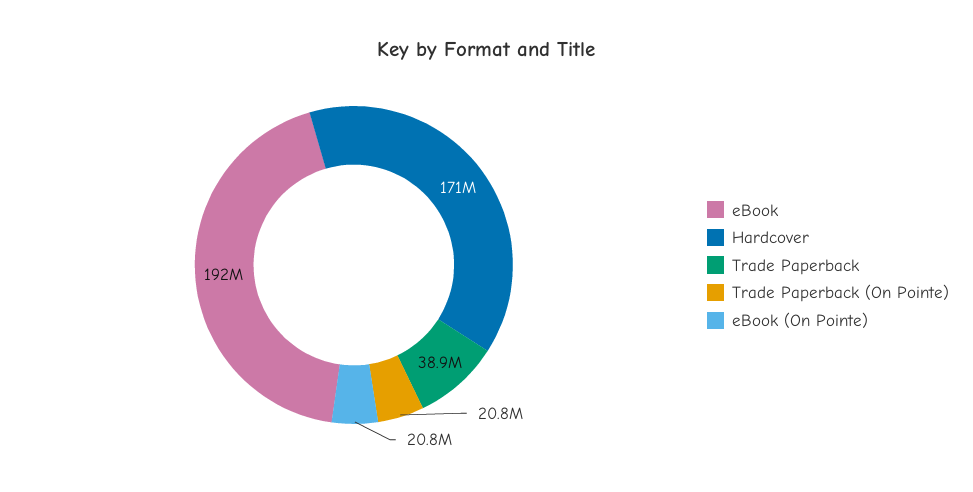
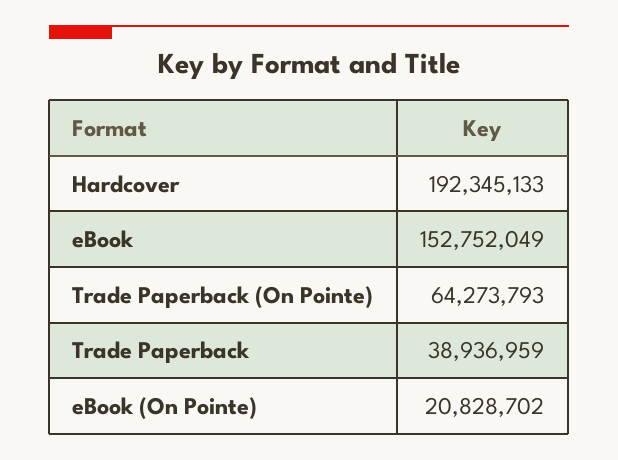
eBook: 192000000 -> 152752049
Hardcover: 171000000 -> 192345133
Trade Paperback (On Pointe): 20800000 -> 64273793

